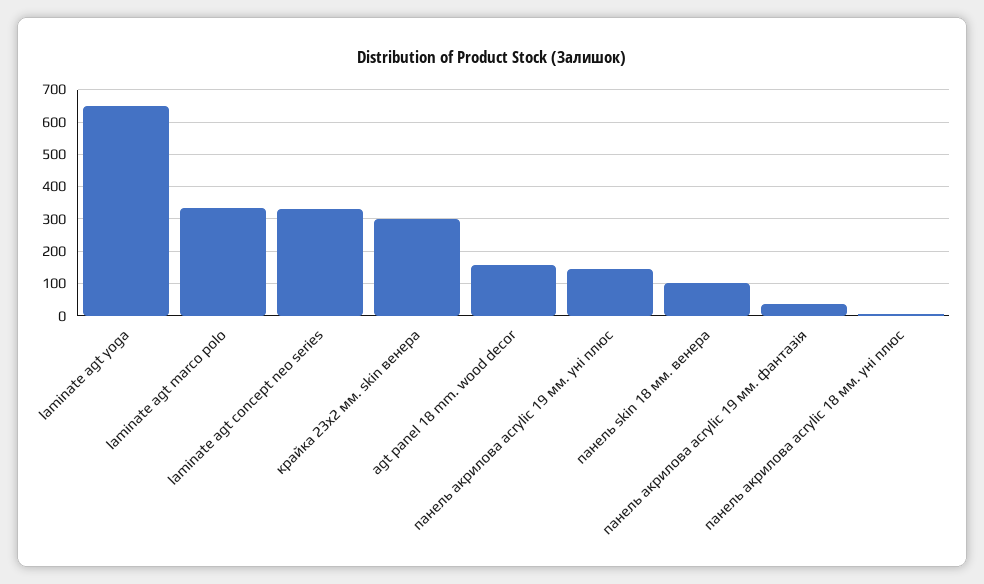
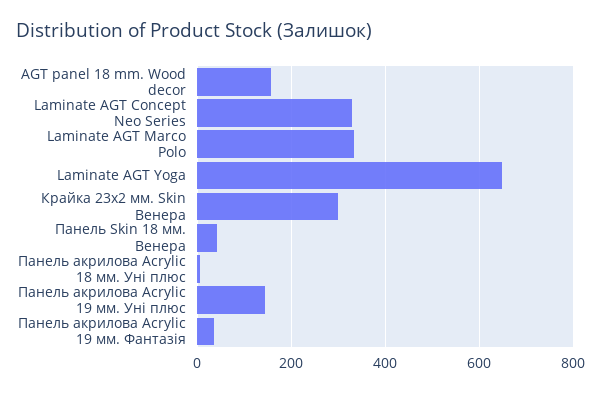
панель skin 18 мм. венера: 100 -> 40

